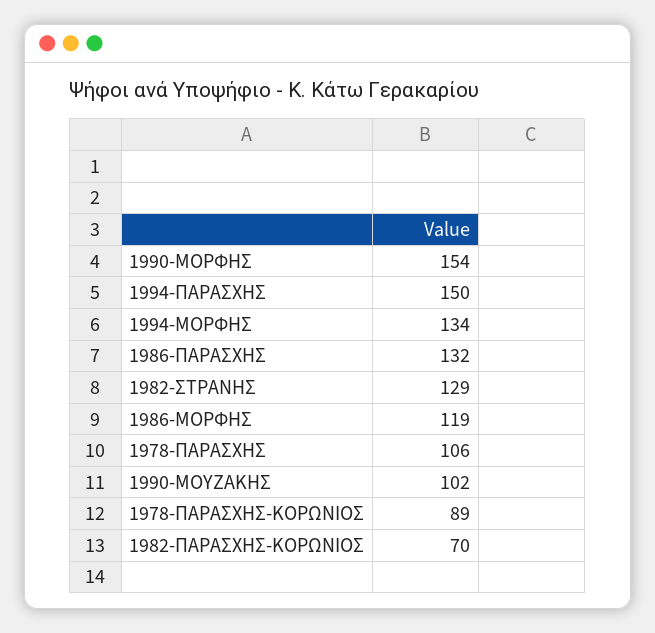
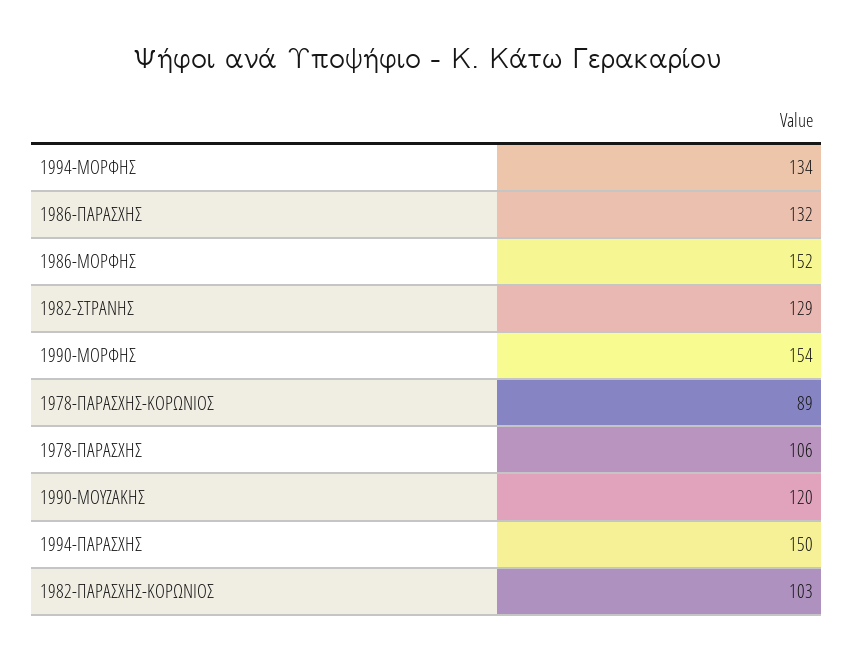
1986-ΜΟΡΦΗΣ: 119 -> 152
1990-ΜΟΥΖΑΚΗΣ: 102 -> 120
1982-ΠΑΡΑΣΧΗΣ-ΚΟΡΩΝΙΟΣ: 70 -> 103

